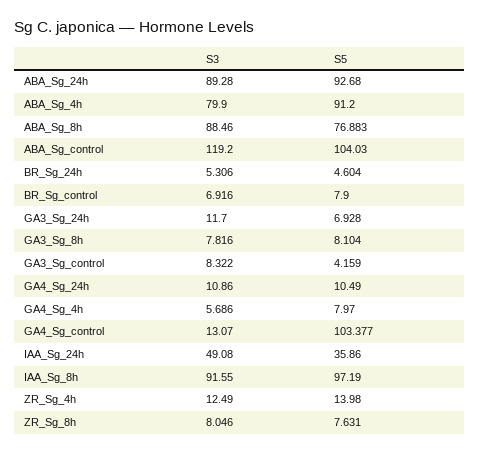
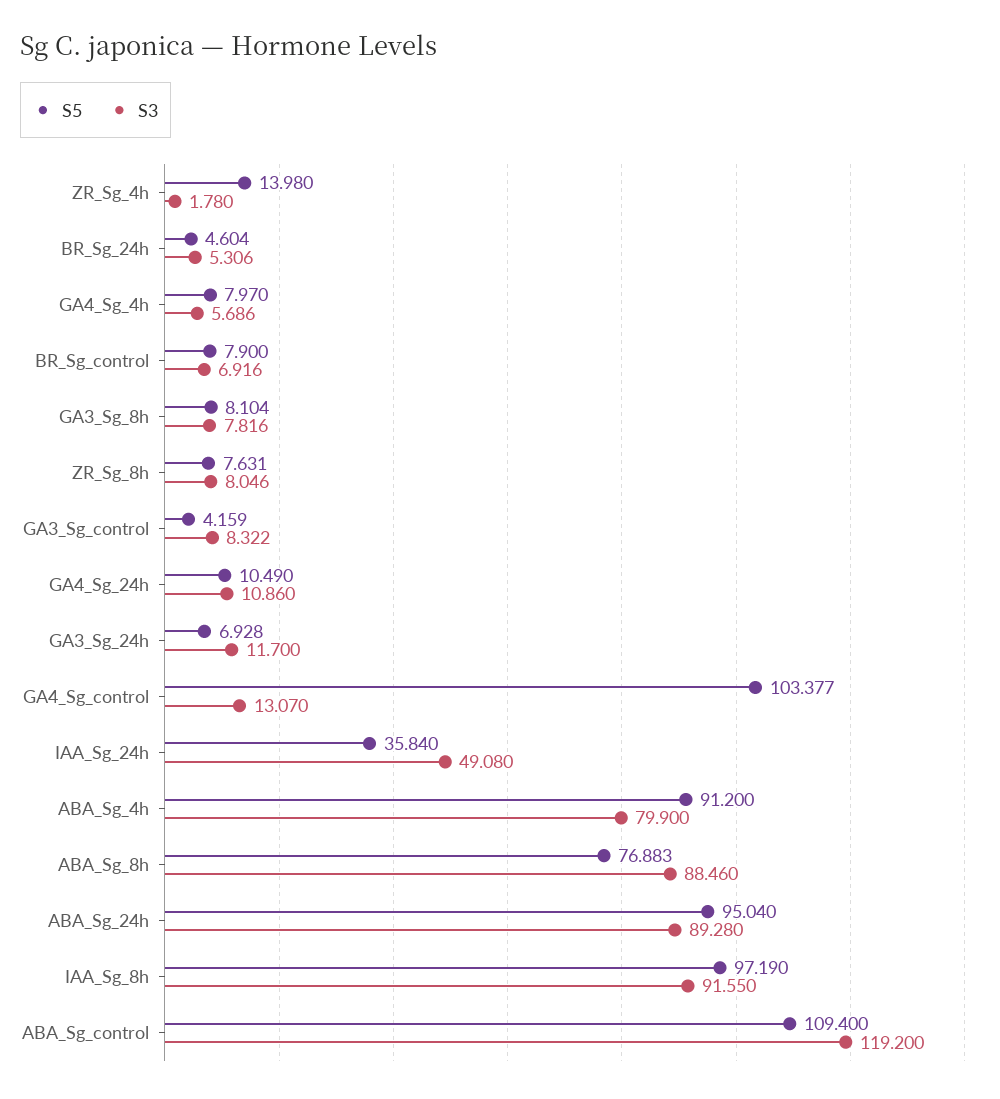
S5, ABA_Sg_24h: 92.68 -> 95.04
S5, ABA_Sg_control: 104.03 -> 109.4
S5, IAA_Sg_24h: 35.86 -> 35.84
S3, ZR_Sg_4h: 12.49 -> 1.78

